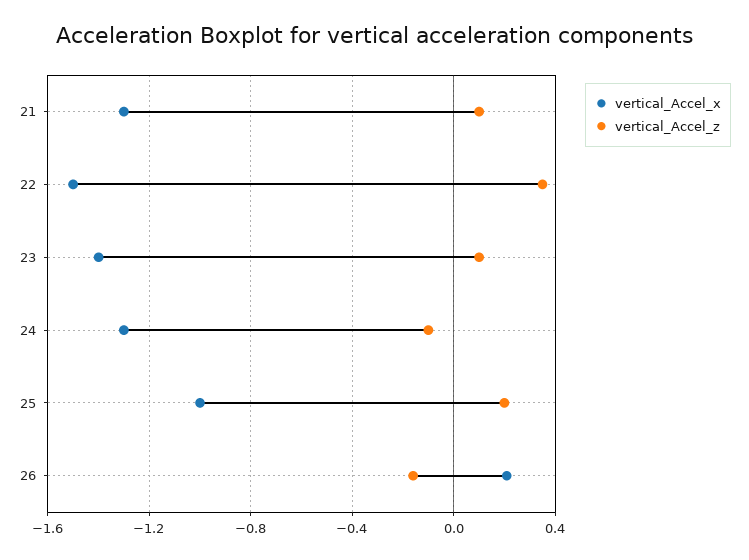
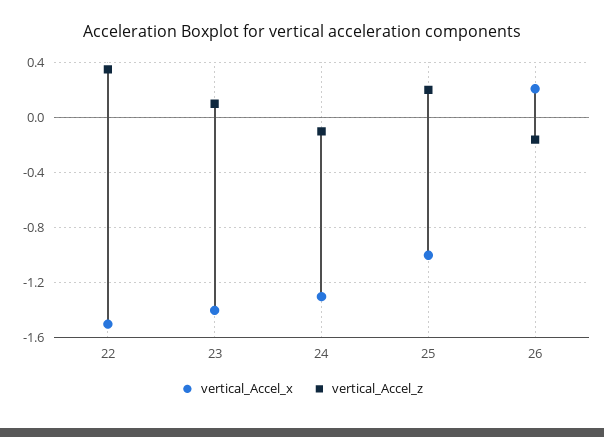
vertical_Accel_x, 21: -1.3 -> none
vertical_Accel_z, 21: 0.1 -> none

